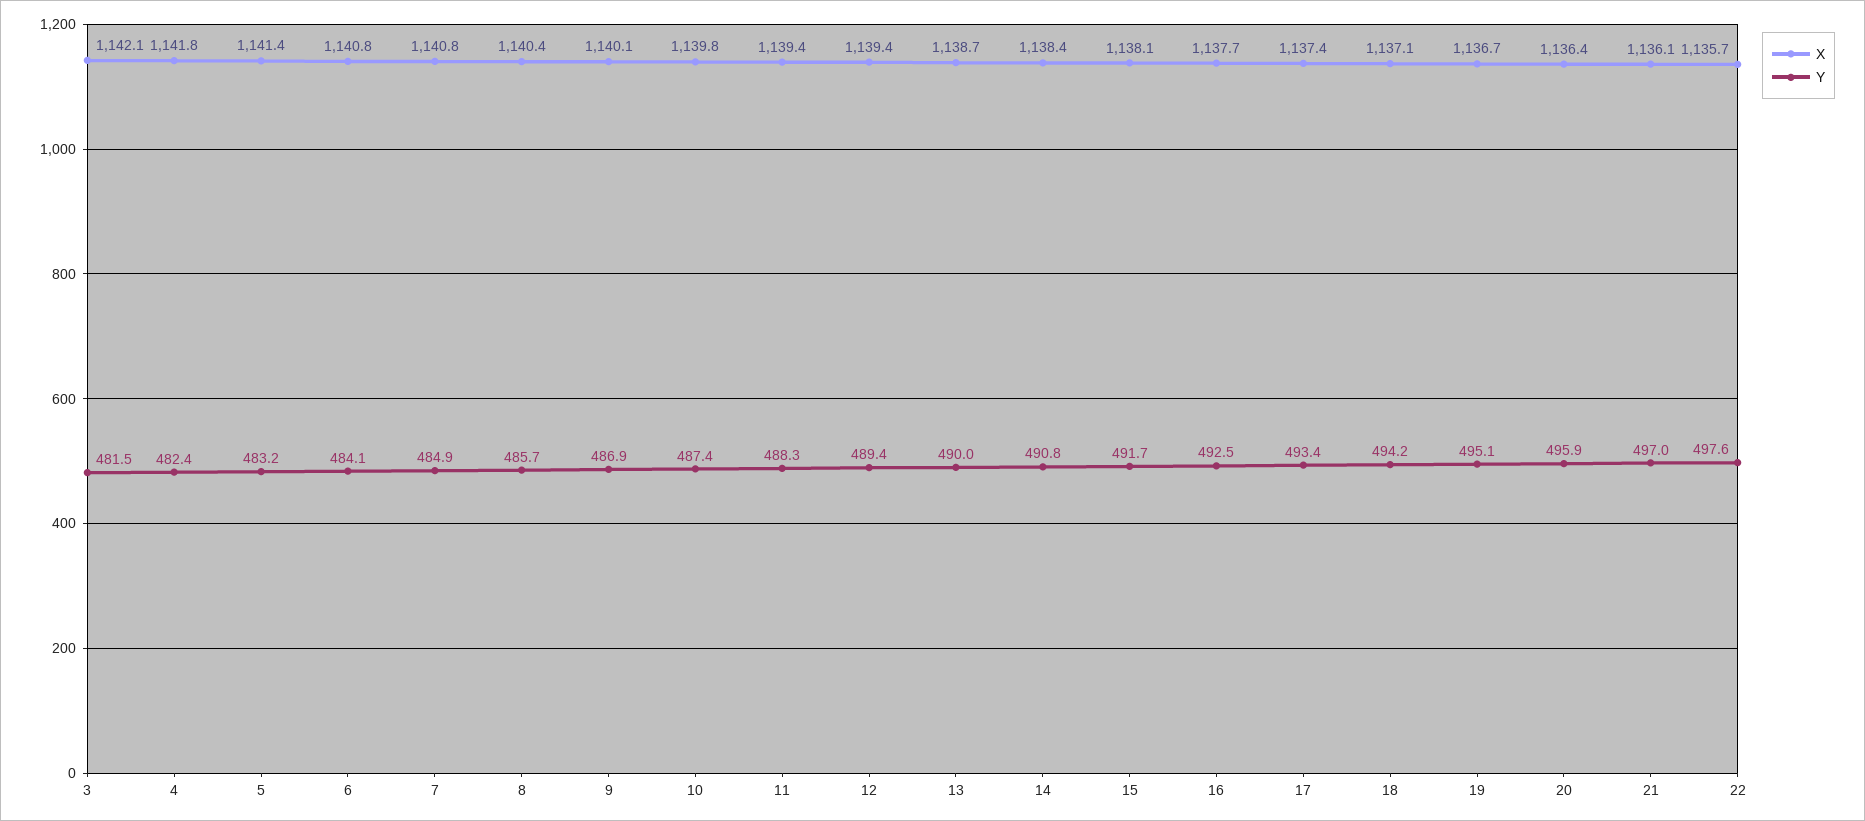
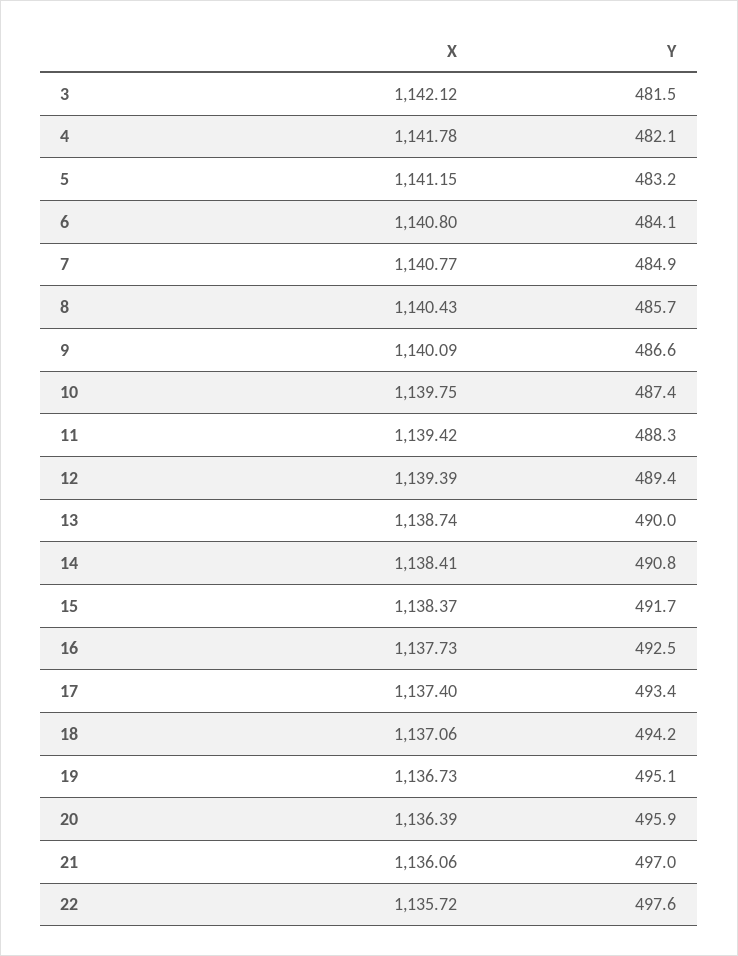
Y, 4: 482.4 -> 482.1
X, 5: 1141.4 -> 1141.15
Y, 9: 486.9 -> 486.6
X, 15: 1138.1 -> 1138.37

